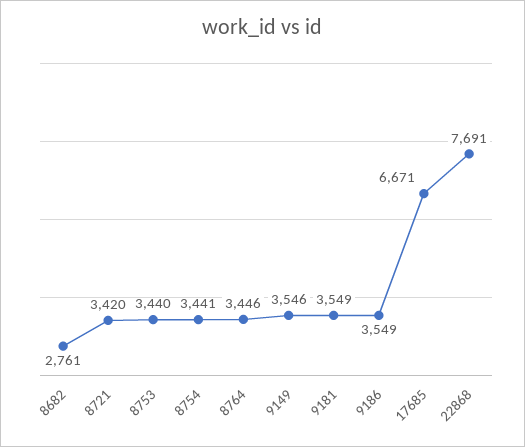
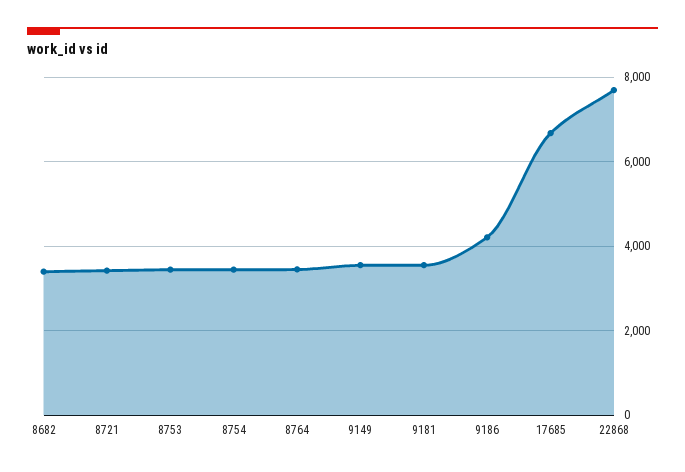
8682: 2761 -> 3400
9186: 3549 -> 4200

